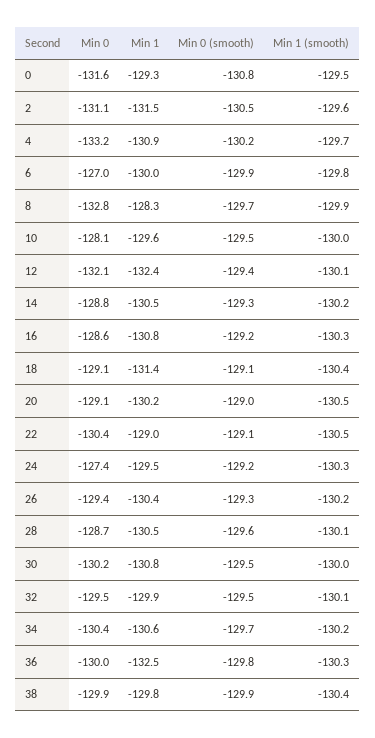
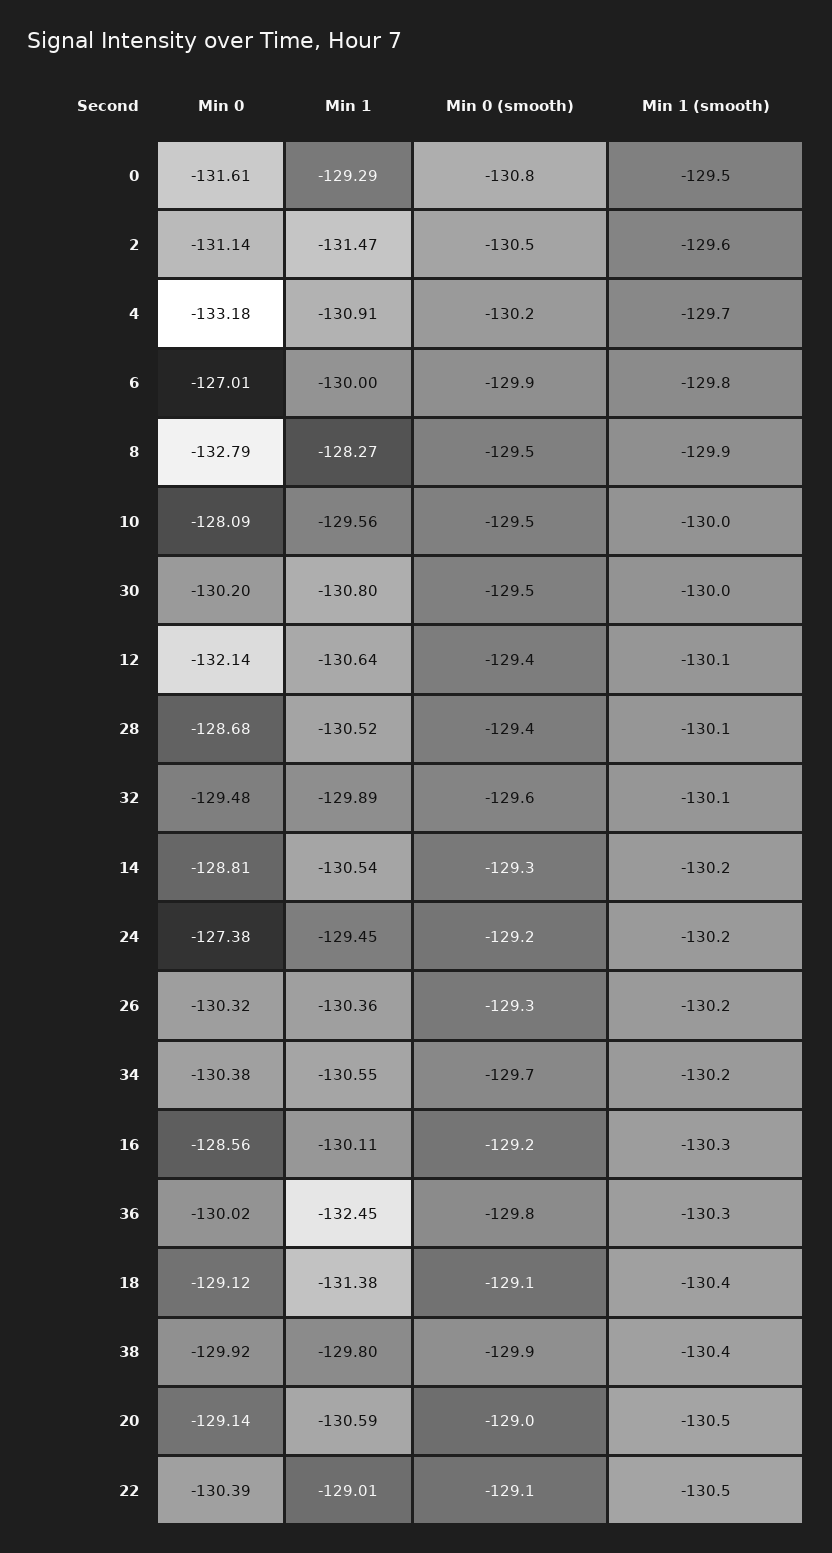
Min 0 (smooth), 8: -129.7 -> -129.5
Min 1, 12: -132.4 -> -130.64
Min 1, 16: -130.8 -> -130.11
Min 1, 20: -130.2 -> -130.59
Min 1 (smooth), 24: -130.3 -> -130.2
Min 0, 26: -129.4 -> -130.32
Min 0 (smooth), 28: -129.6 -> -129.4
Min 0 (smooth), 32: -129.5 -> -129.6

